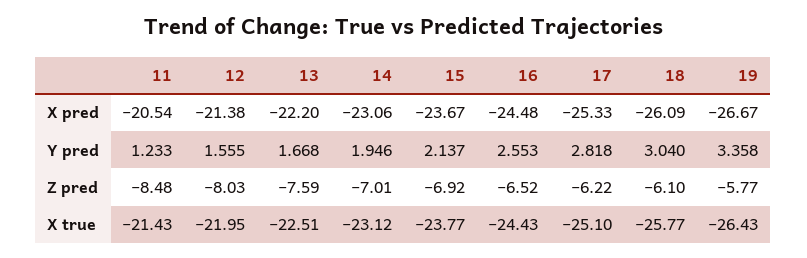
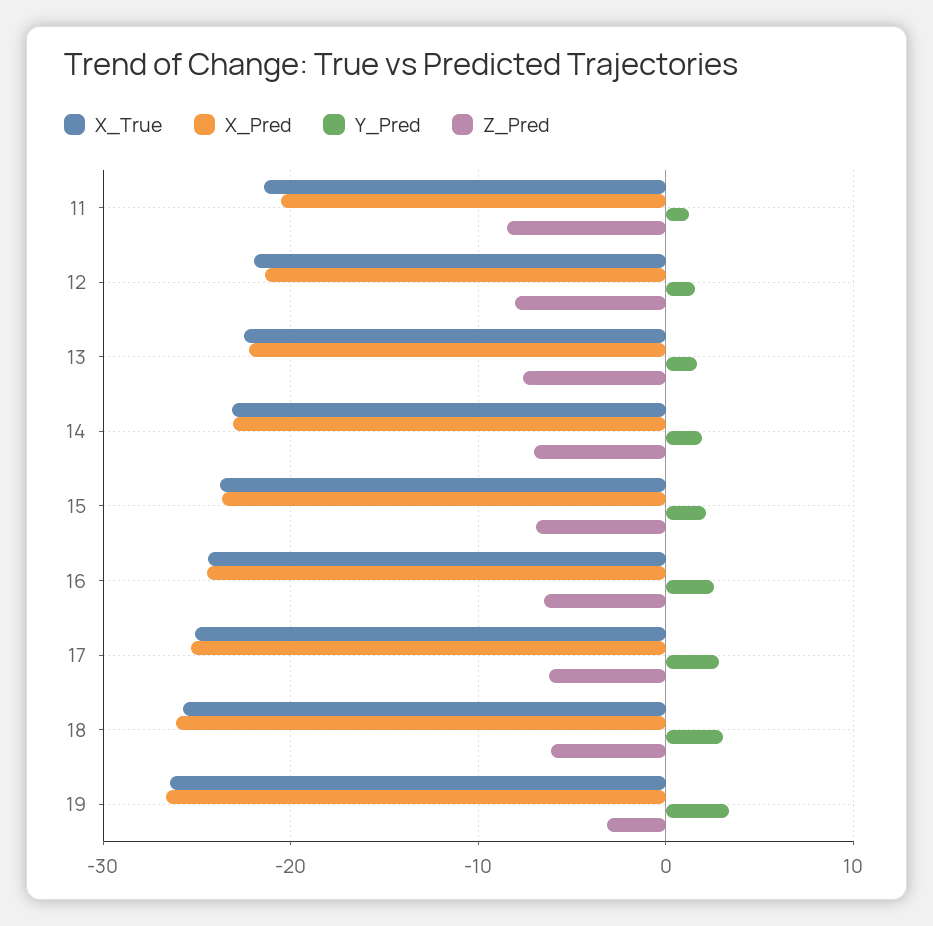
Z pred, 19: -5.77 -> -3

